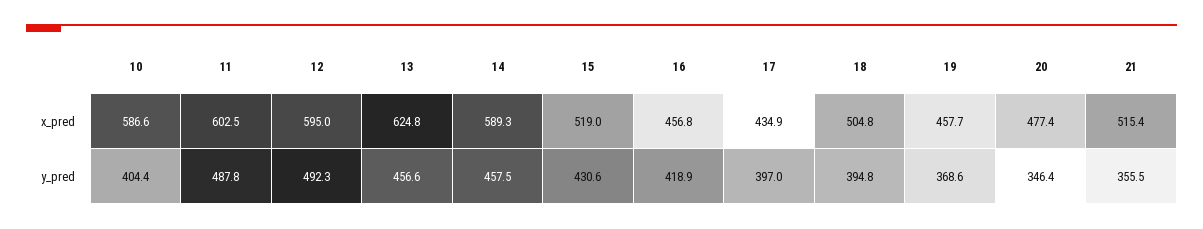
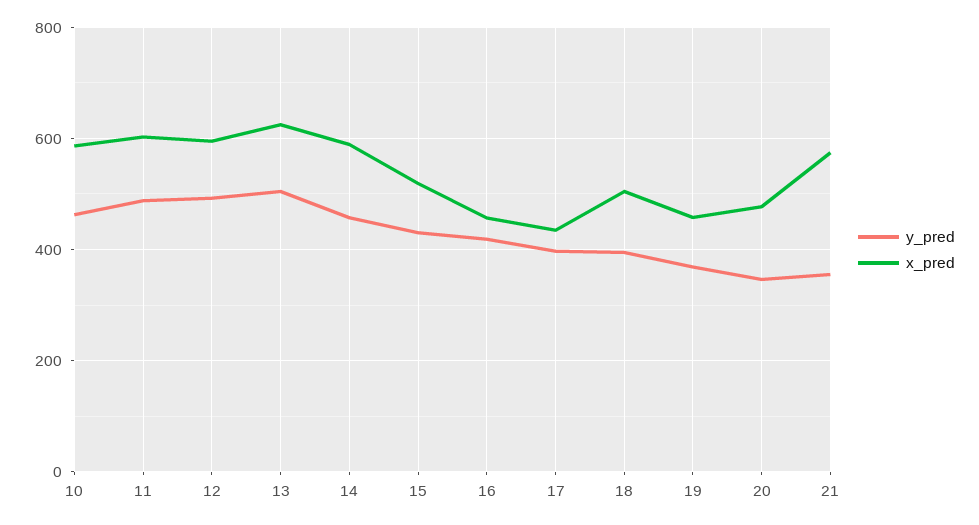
x_pred, 21: 515.4 -> 580
y_pred, 10: 404.4 -> 460
y_pred, 13: 456.6 -> 500

